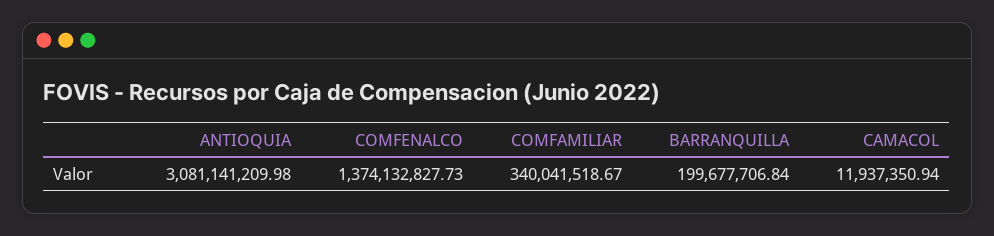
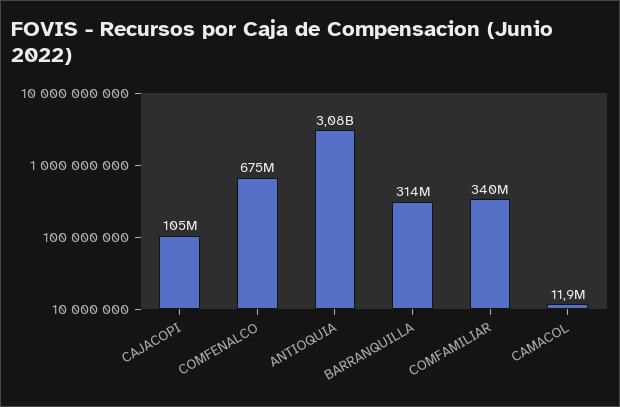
COMFENALCO: 1374132827.73 -> 675000000
BARRANQUILLA: 199677706.84 -> 314000000
CAJACOPI: none -> 105000000

